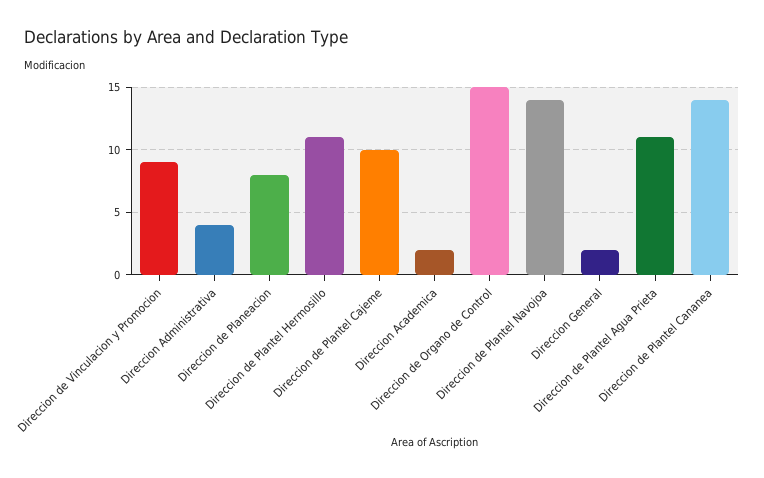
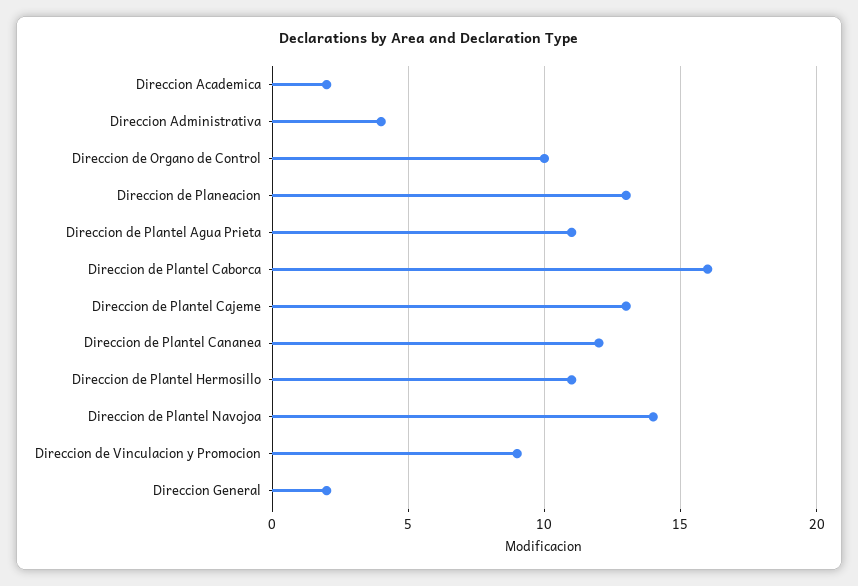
Direccion de Planeacion: 8 -> 13
Direccion de Plantel Cajeme: 10 -> 13
Direccion de Organo de Control: 15 -> 10
Direccion de Plantel Cananea: 14 -> 12
Direccion de Plantel Caborca: none -> 16

